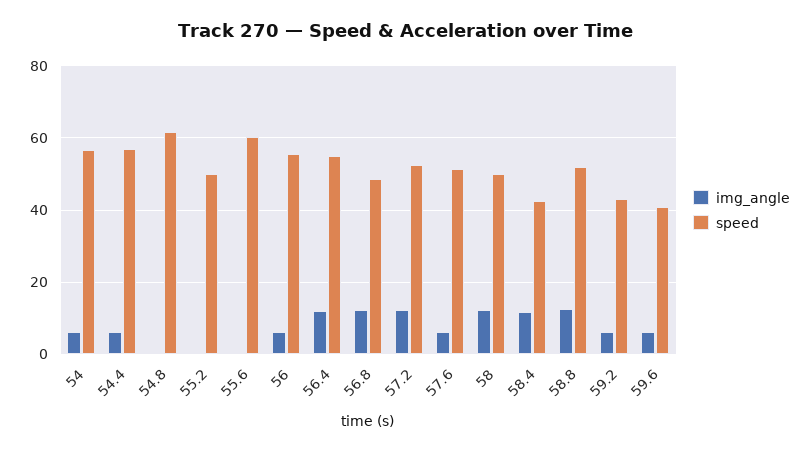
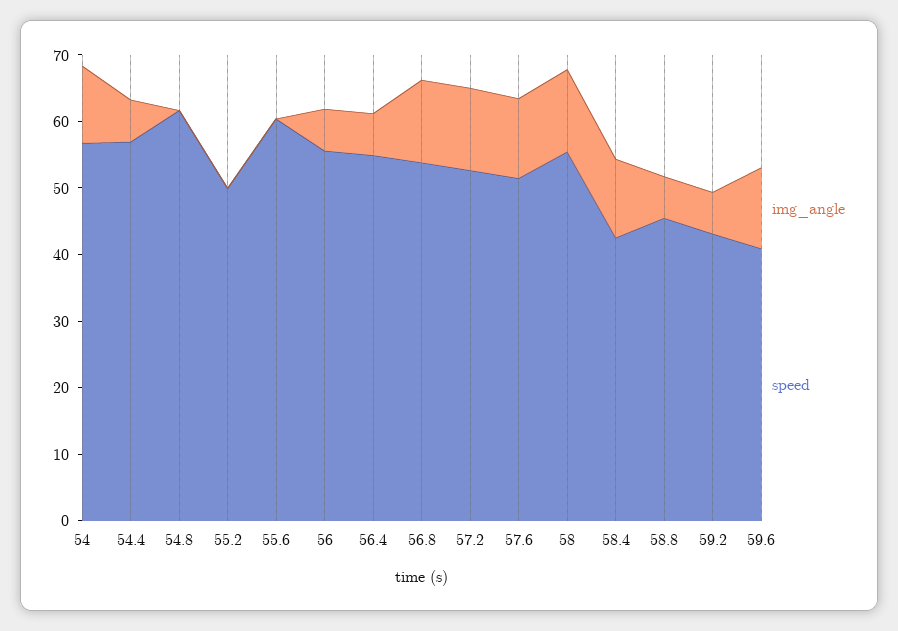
img_angle, 54: 6 -> 12
img_angle, 56.4: 12 -> 6
speed, 56.8: 48 -> 54
img_angle, 57.6: 6 -> 12
speed, 58: 50 -> 56
img_angle, 58.8: 12 -> 6
speed, 58.8: 52 -> 46
img_angle, 59.6: 6 -> 12

